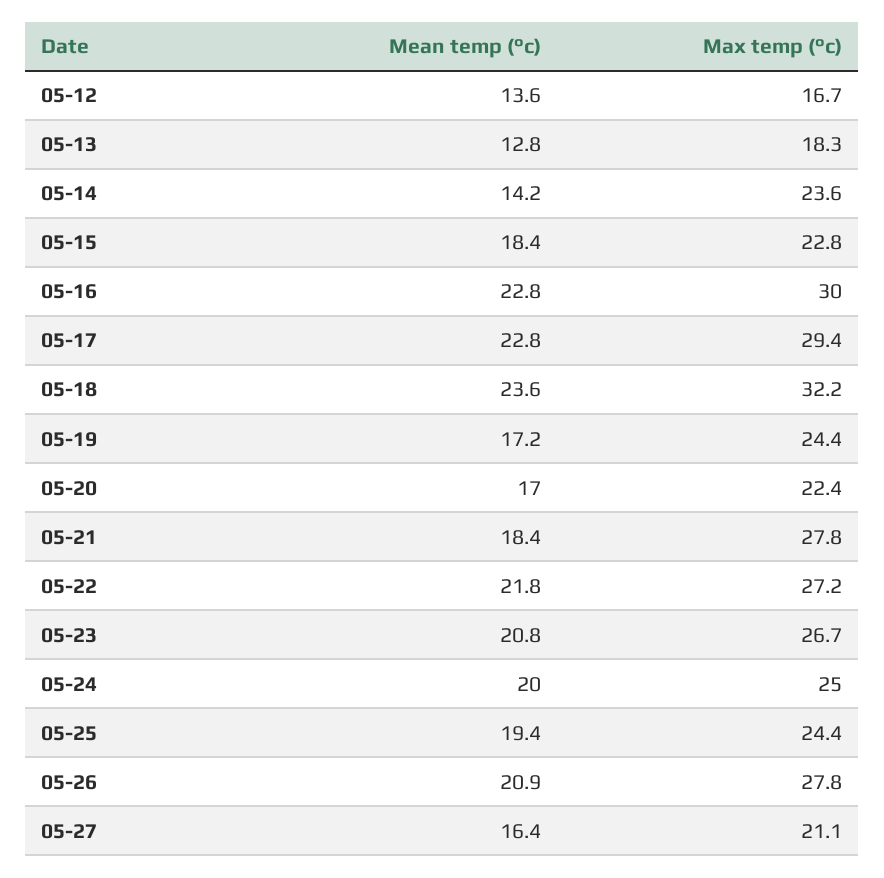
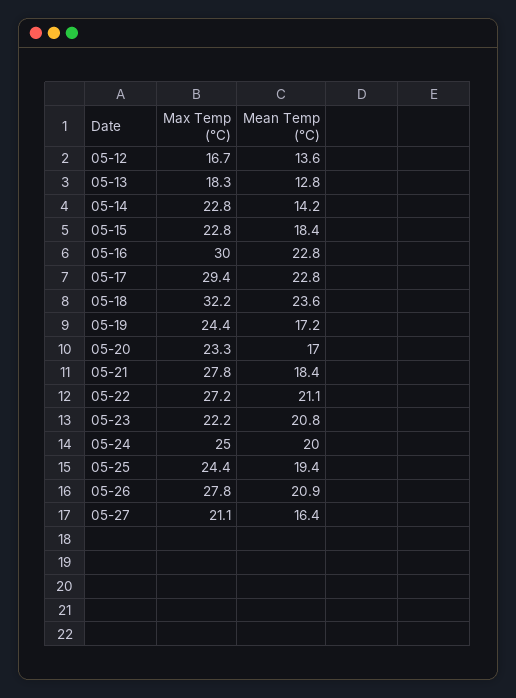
Max temp (°c), 05-14: 23.6 -> 22.8
Max temp (°c), 05-20: 22.4 -> 23.3
Mean temp (°c), 05-22: 21.8 -> 21.1
Max temp (°c), 05-23: 26.7 -> 22.2

